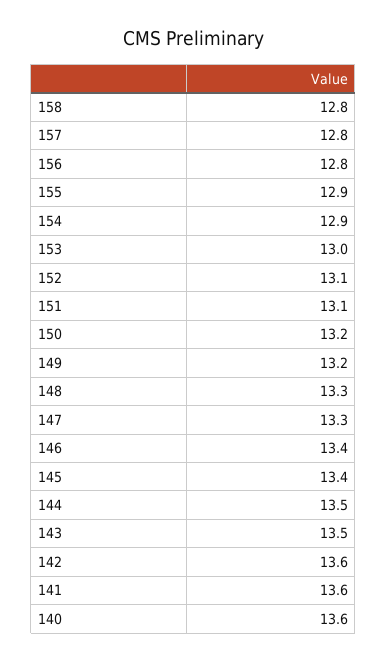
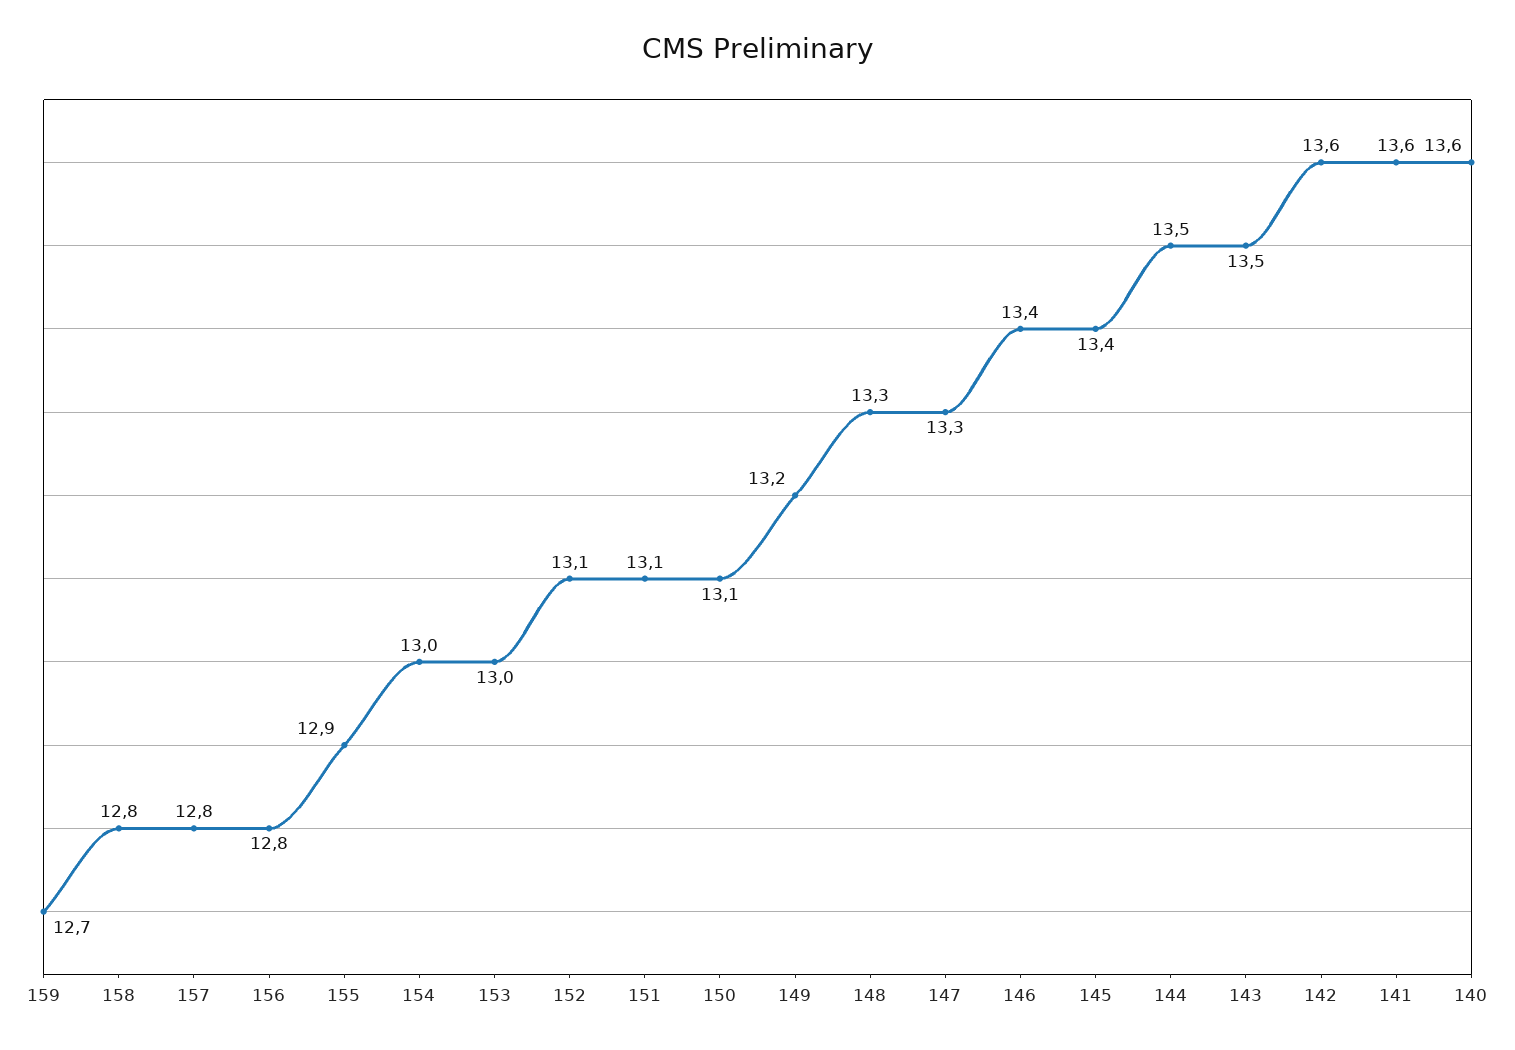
154: 12.9 -> 13
150: 13.2 -> 13.1
159: none -> 12.7

